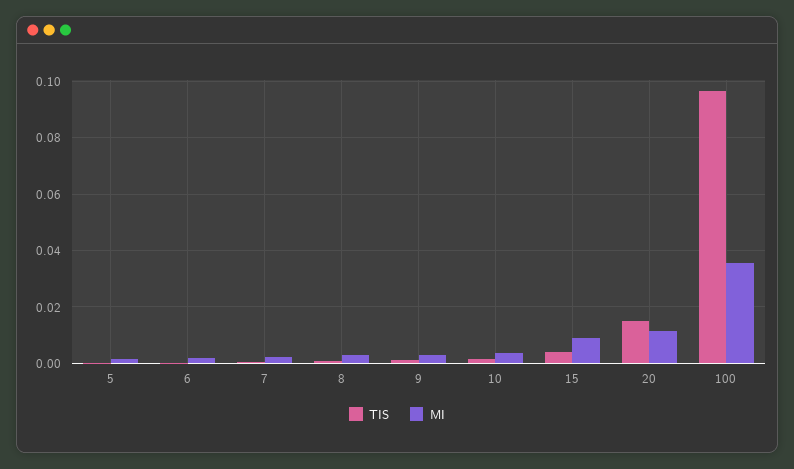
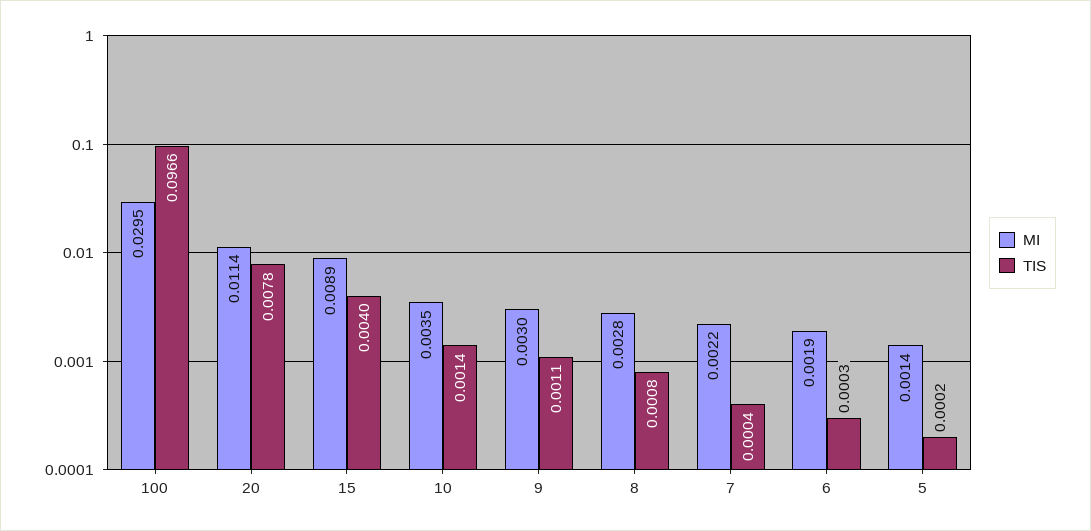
TIS, 20: 0.015 -> 0.0078
MI, 100: 0.035 -> 0.0295

